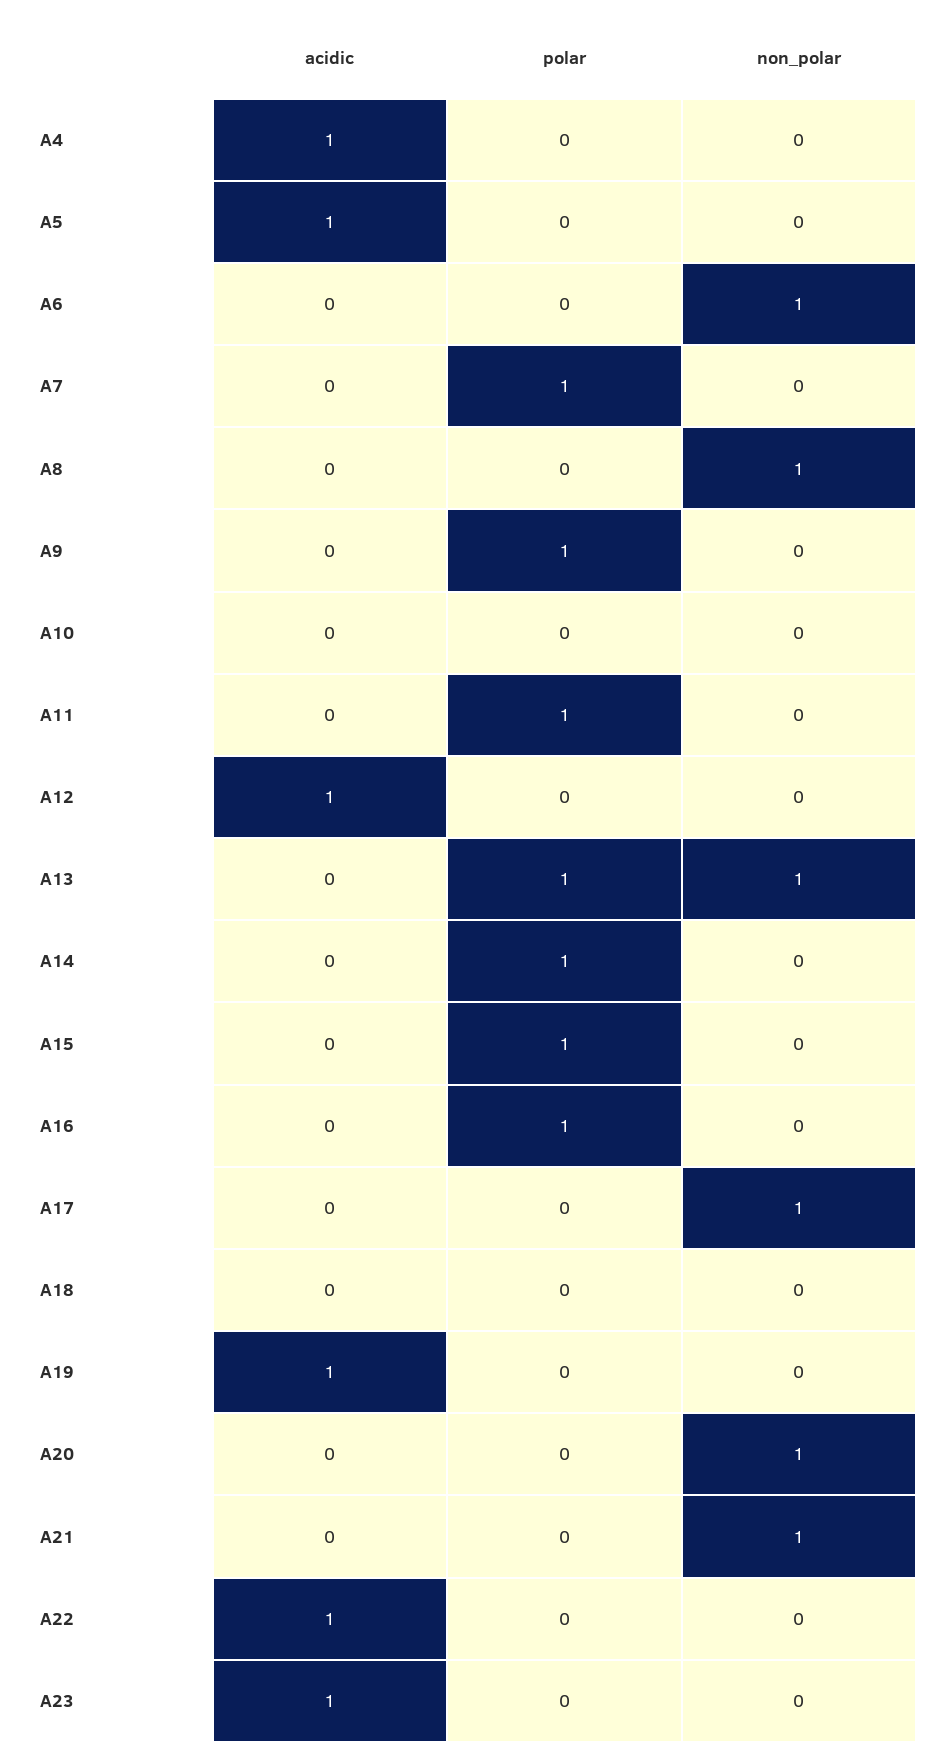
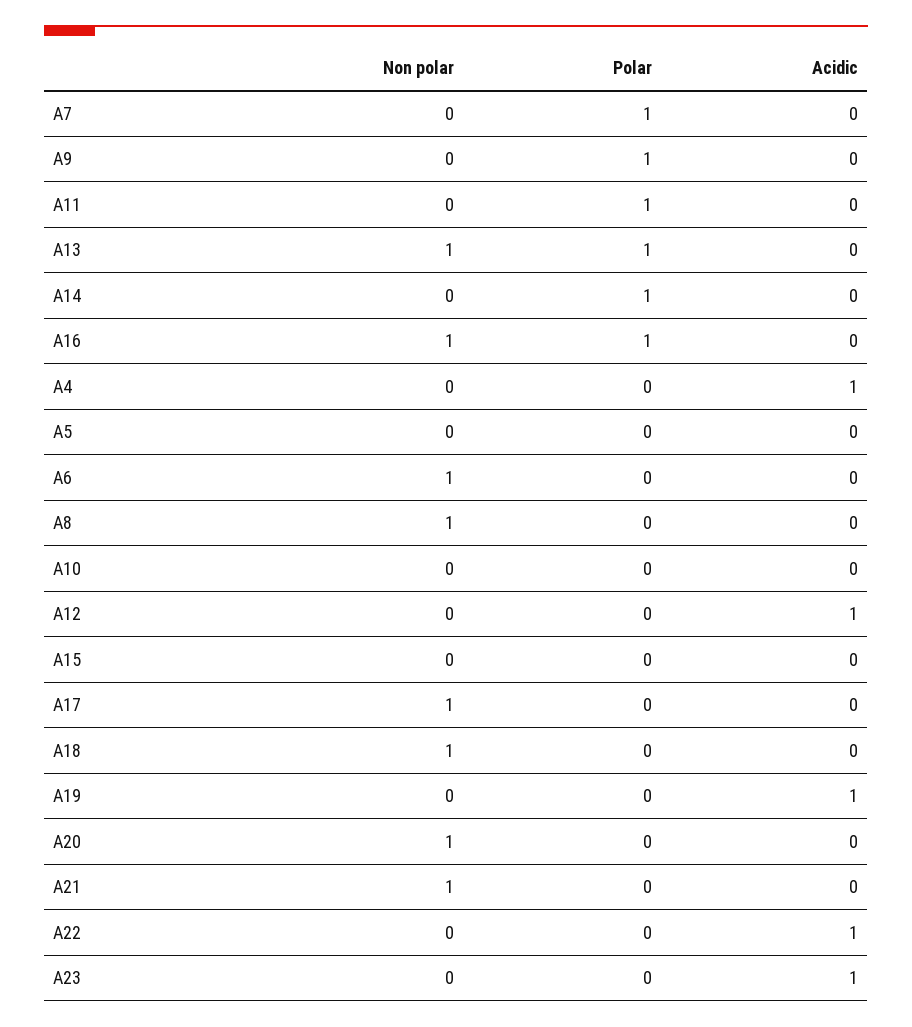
acidic, A5: 1 -> 0
polar, A15: 1 -> 0
non_polar, A16: 0 -> 1
non_polar, A18: 0 -> 1

